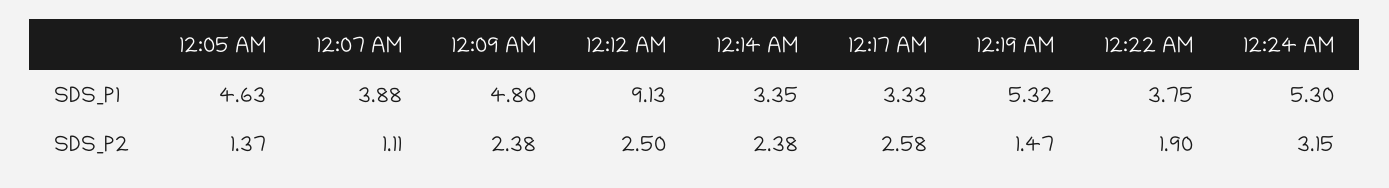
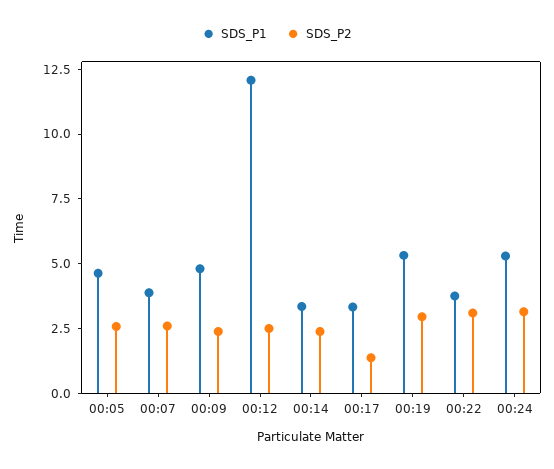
SDS_P1, 12:12 AM: 9.13 -> 12
SDS_P2, 12:05 AM: 1.37 -> 2.5
SDS_P2, 12:07 AM: 1.11 -> 2.5
SDS_P2, 12:17 AM: 2.58 -> 1.5
SDS_P2, 12:19 AM: 1.47 -> 3
SDS_P2, 12:22 AM: 1.9 -> 3

